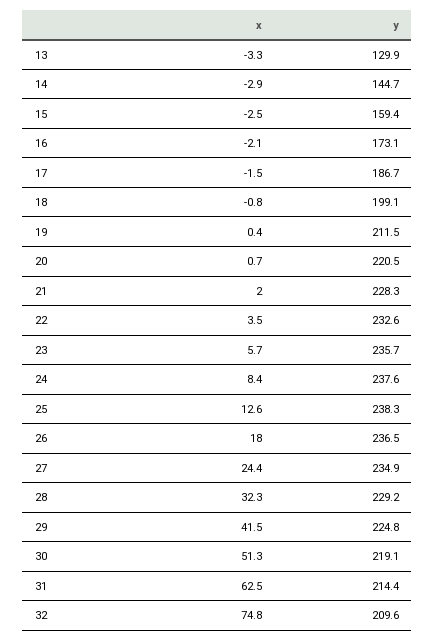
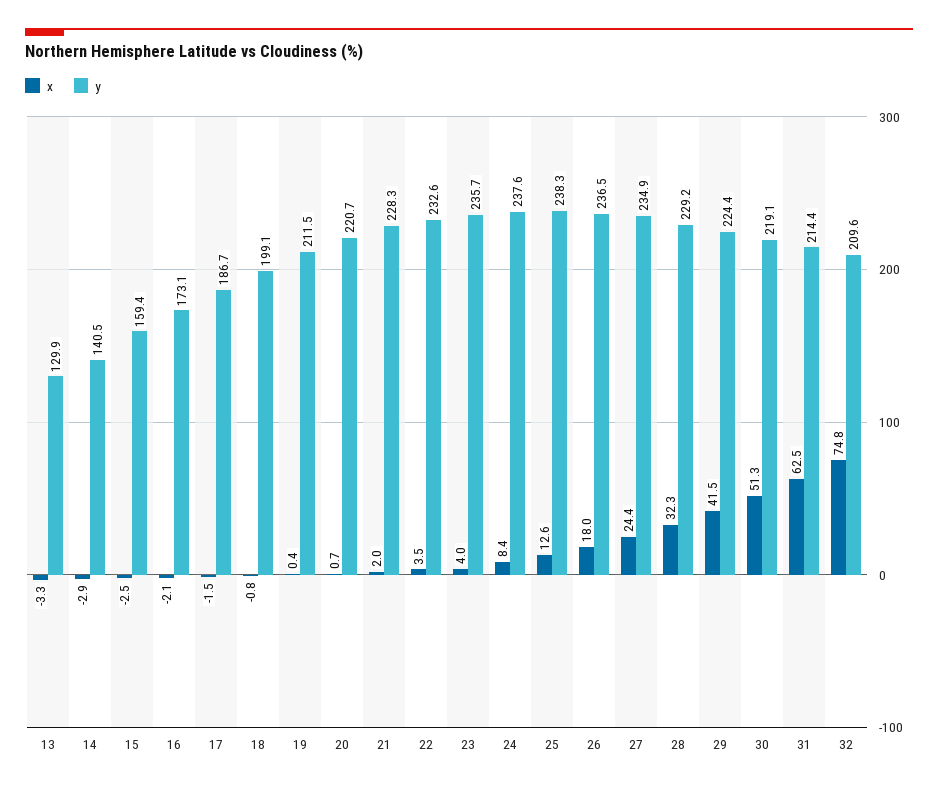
y, 14: 144.7 -> 140.5
y, 20: 220.5 -> 220.7
x, 23: 5.7 -> 4
y, 29: 224.8 -> 224.4

